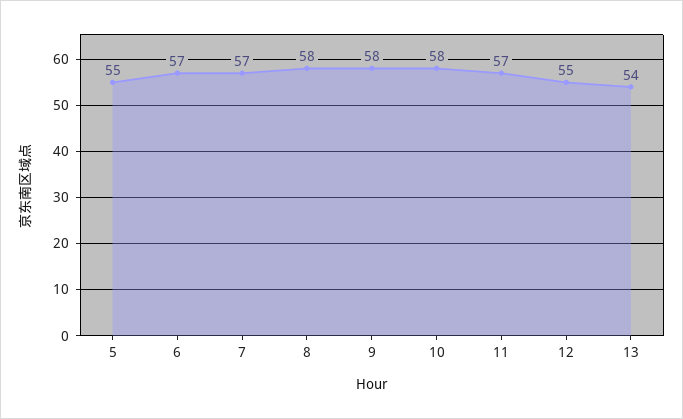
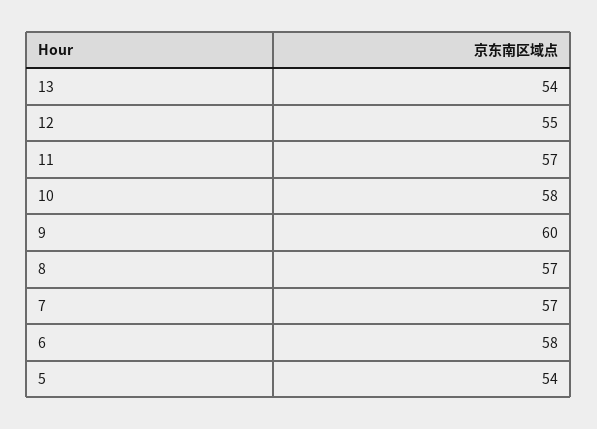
5: 55 -> 54
6: 57 -> 58
8: 58 -> 57
9: 58 -> 60

